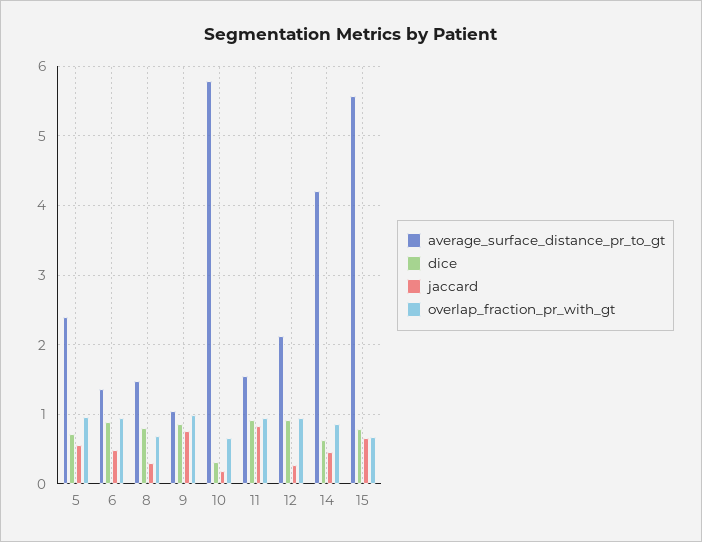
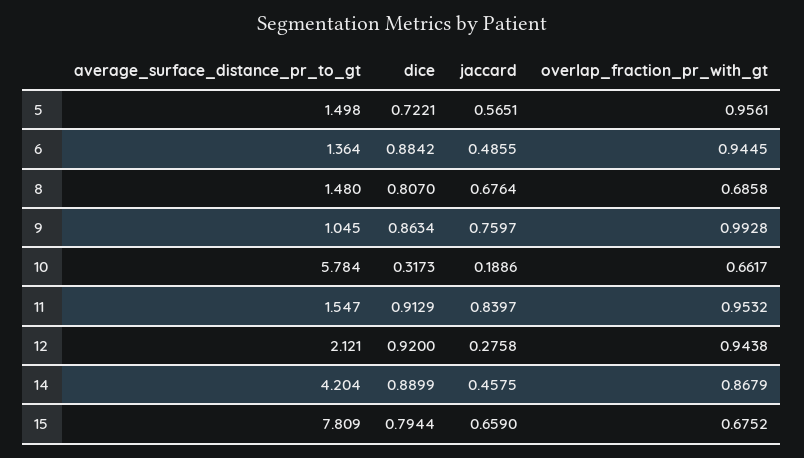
average_surface_distance_pr_to_gt, 5: 2.4 -> 1.498
jaccard, 8: 0.3 -> 0.6764
dice, 14: 0.6 -> 0.8899
average_surface_distance_pr_to_gt, 15: 5.6 -> 7.809

